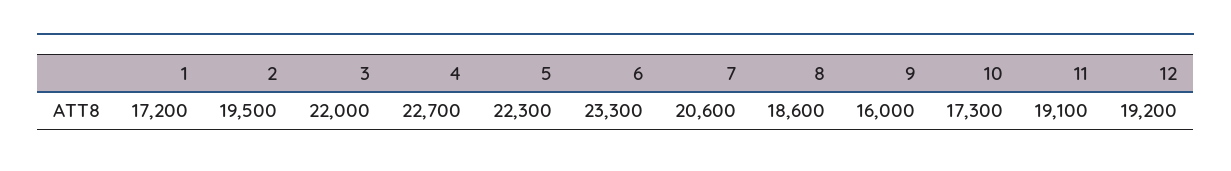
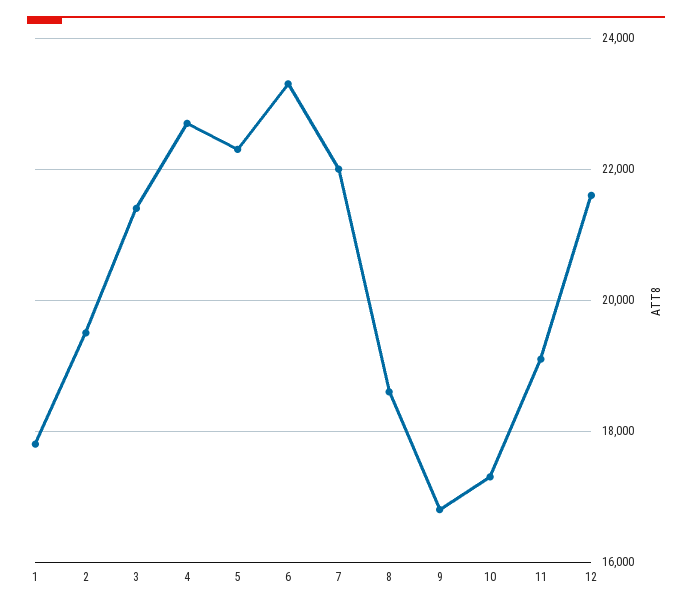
1: 17200 -> 17800
3: 22000 -> 21400
7: 20600 -> 22000
9: 16000 -> 16800
12: 19200 -> 21600

